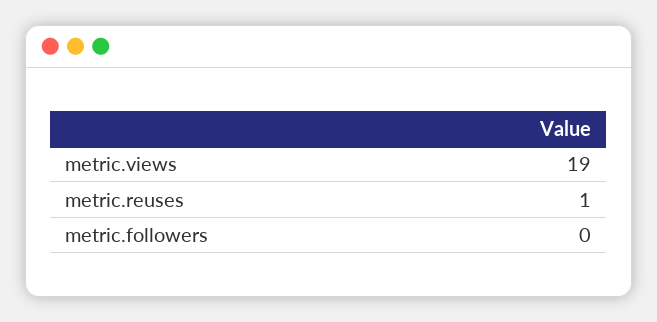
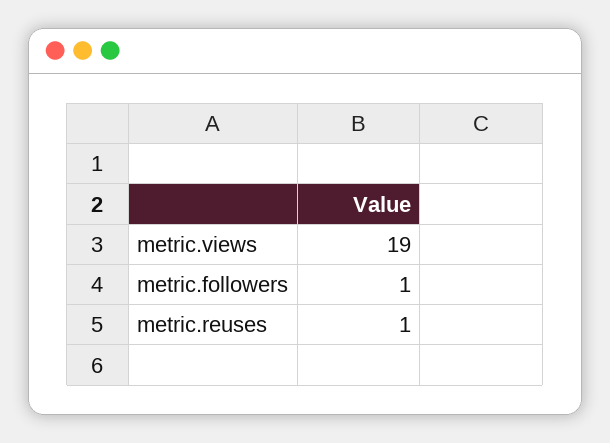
metric.followers: 0 -> 1

